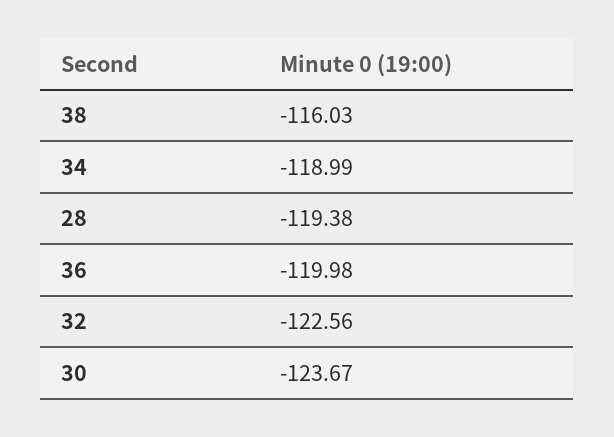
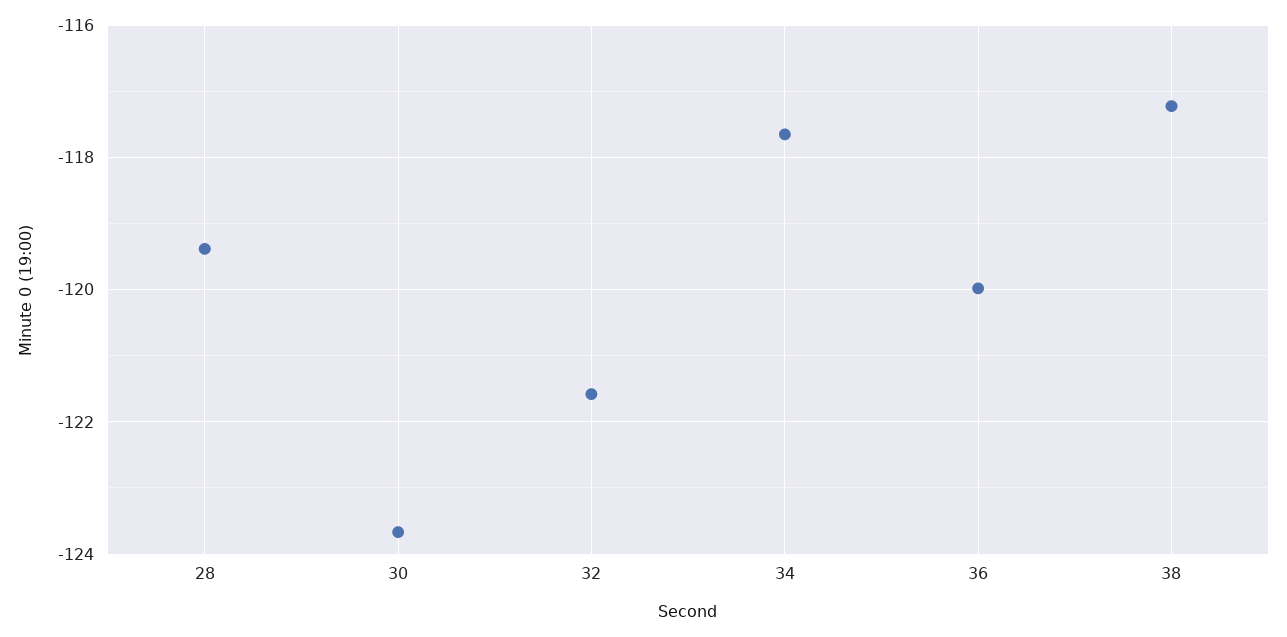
38: -116.03 -> -117.2
34: -118.99 -> -117.6
32: -122.56 -> -121.6

